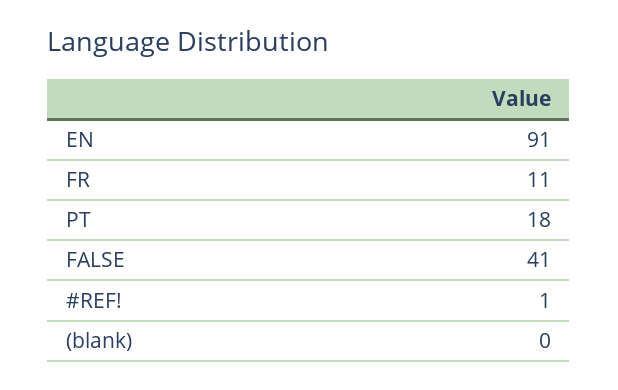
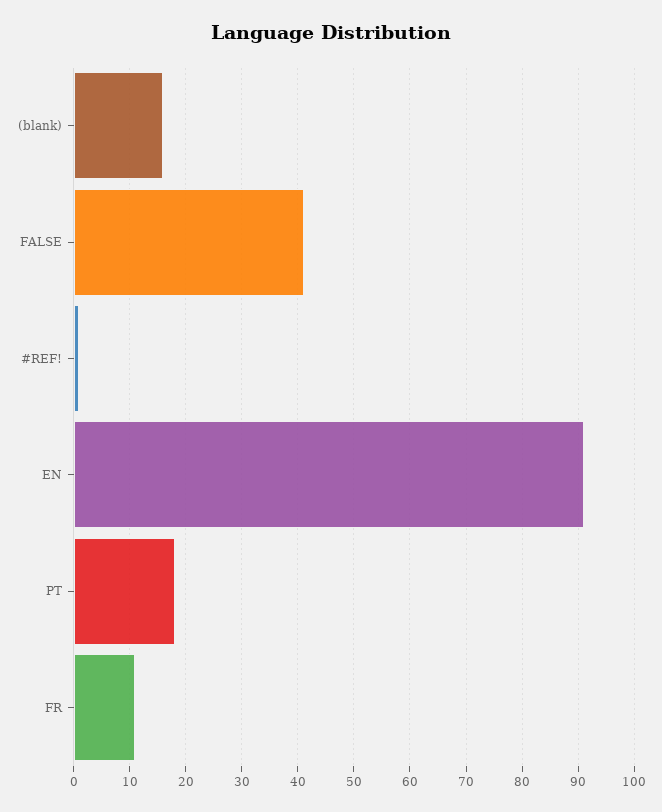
(blank): 0 -> 15

